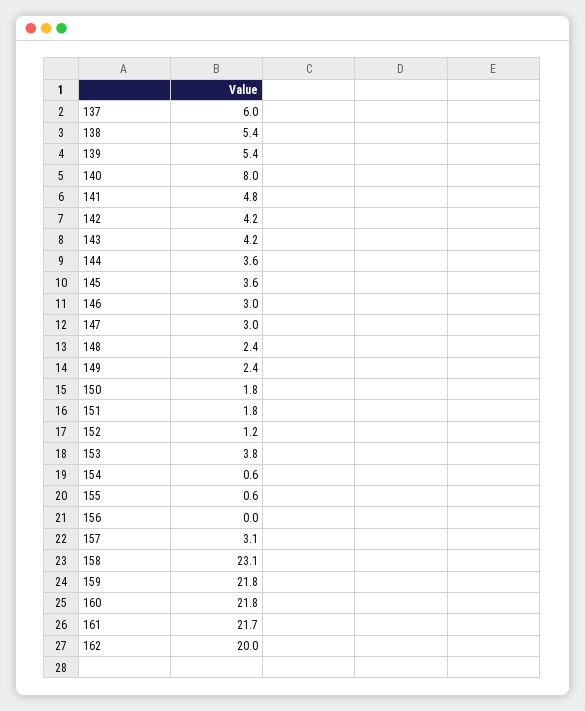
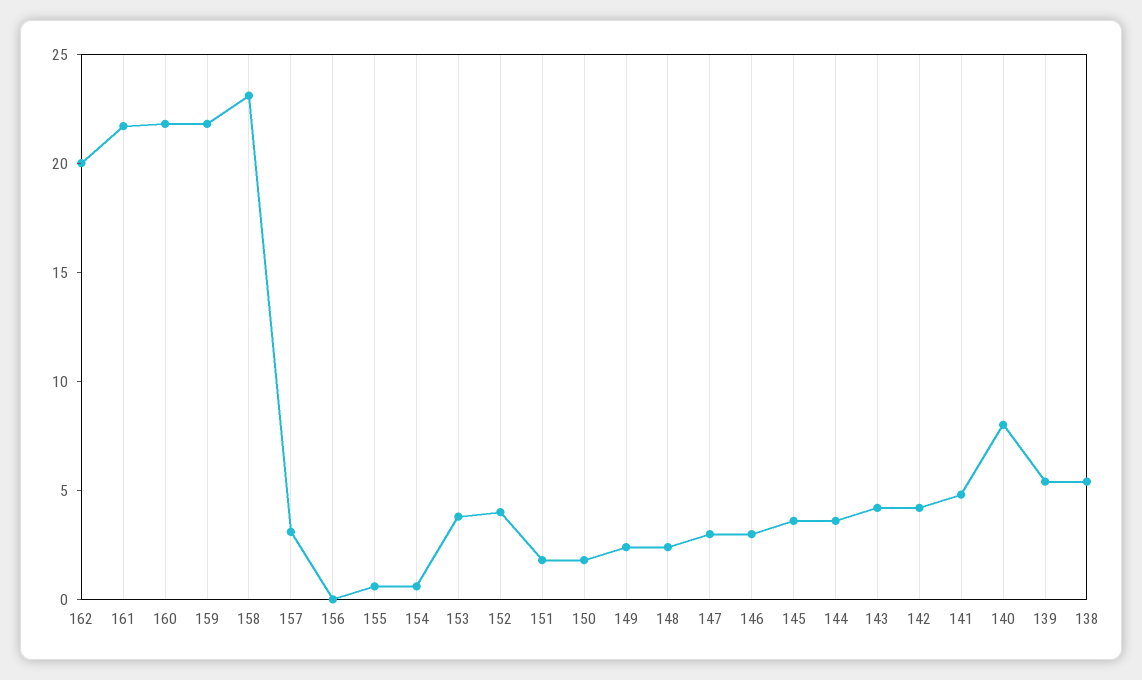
137: 6 -> none
152: 1.2 -> 4

